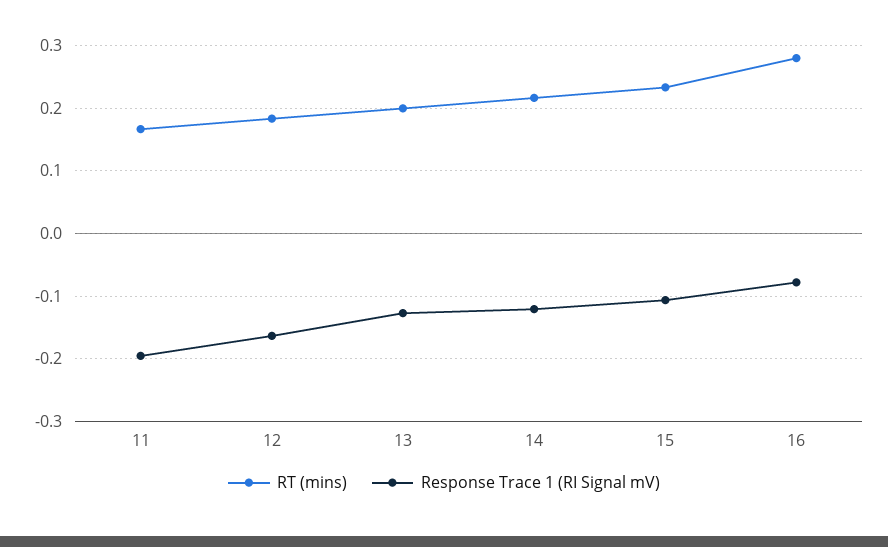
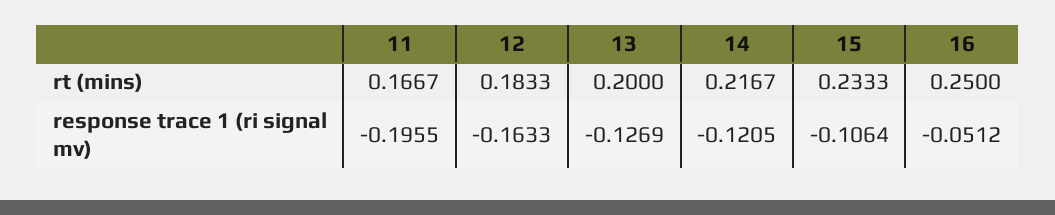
RT (mins), 16: 0.28 -> 0.25
Response Trace 1 (RI Signal mV), 16: -0.08 -> -0.0512

